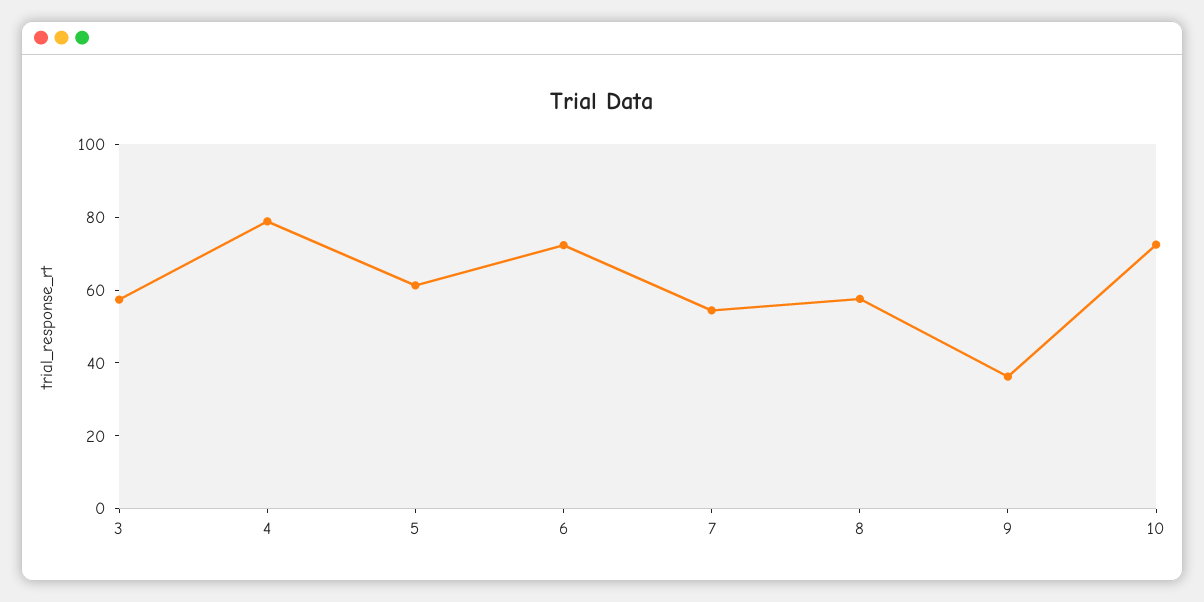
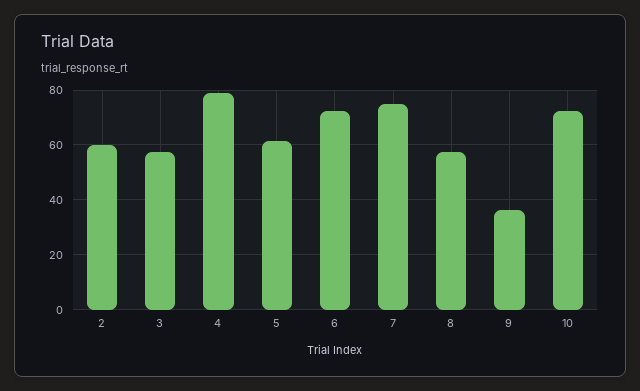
7: 55 -> 75
2: none -> 60

